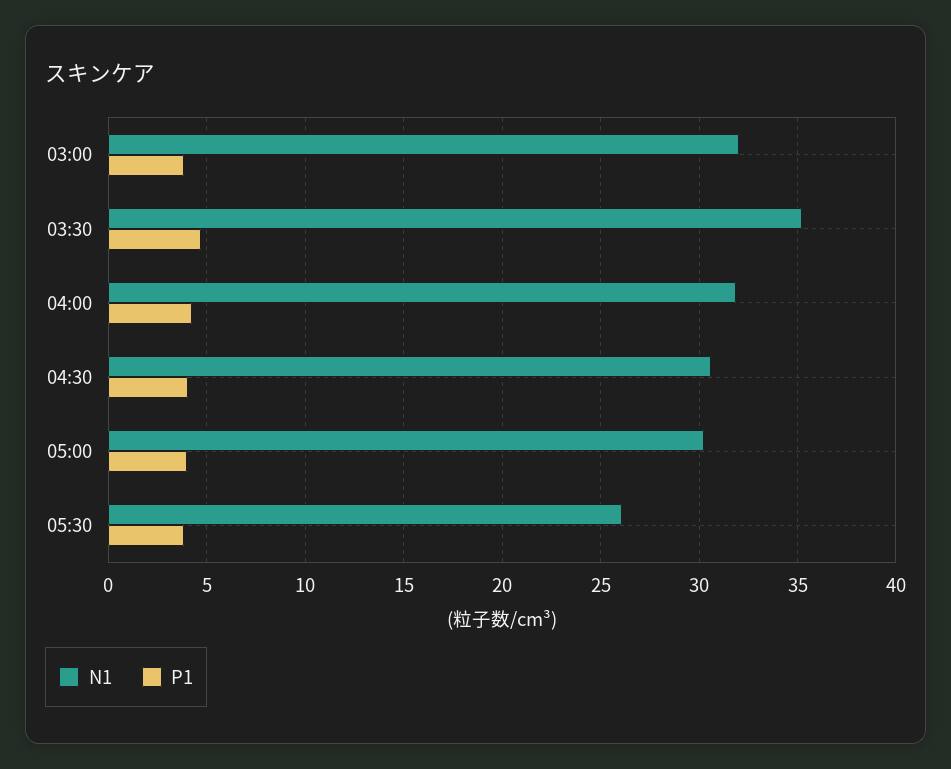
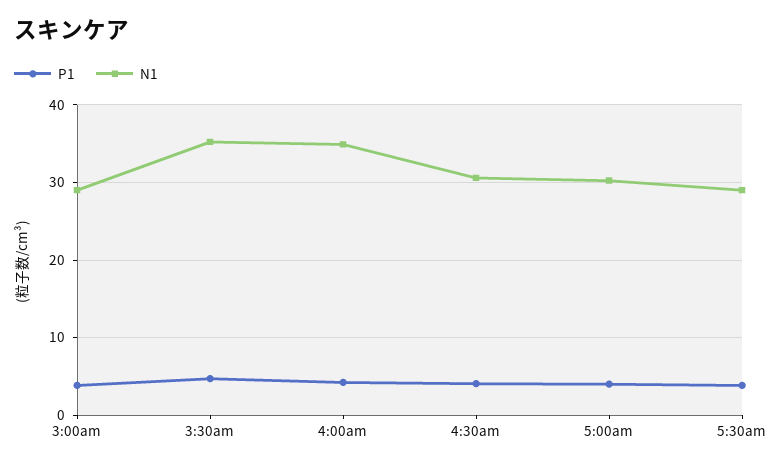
N1, 03:00: 32 -> 29
N1, 04:00: 32 -> 35
N1, 05:30: 26 -> 29

